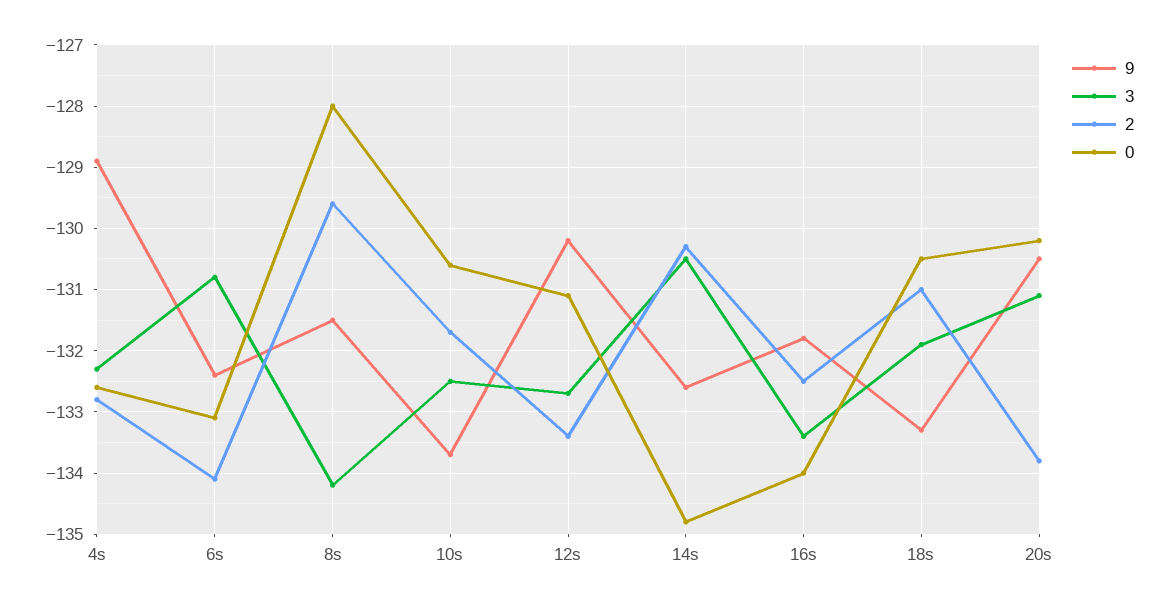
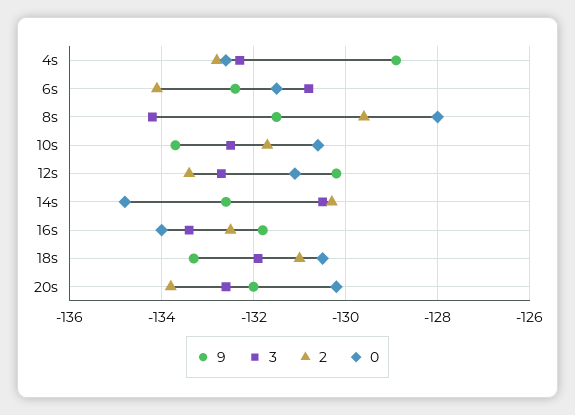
0, 6s: -133.1 -> -131.5
9, 20s: -130.5 -> -132
3, 20s: -131.1 -> -132.5

